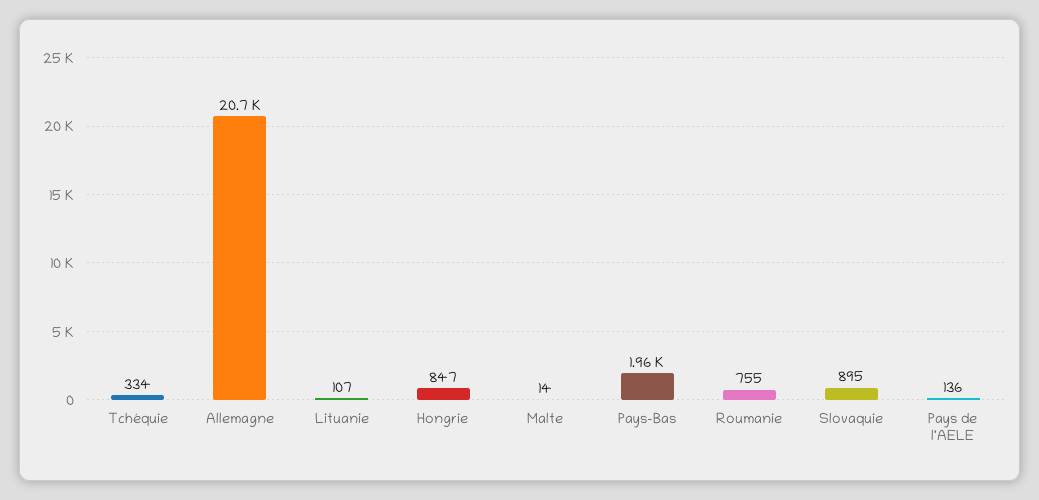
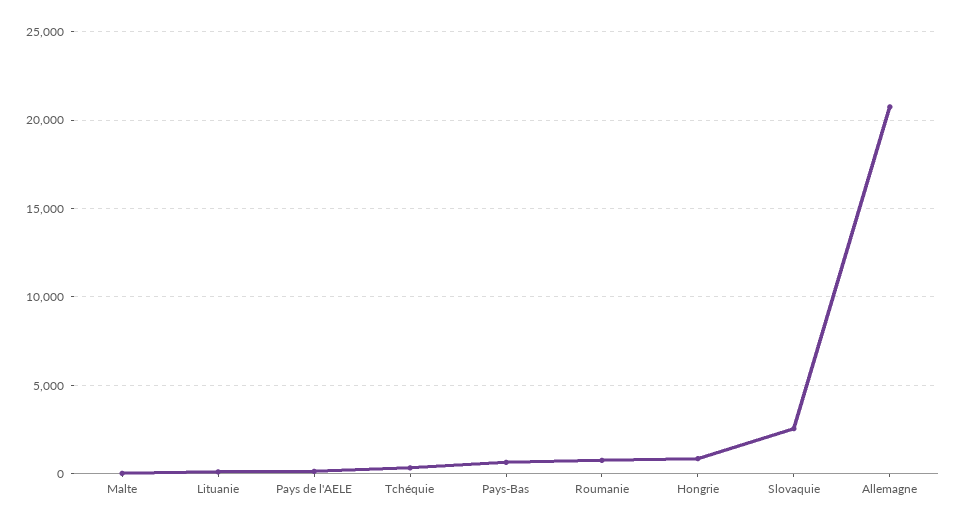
Pays-Bas: 1960 -> 500
Slovaquie: 895 -> 2500

